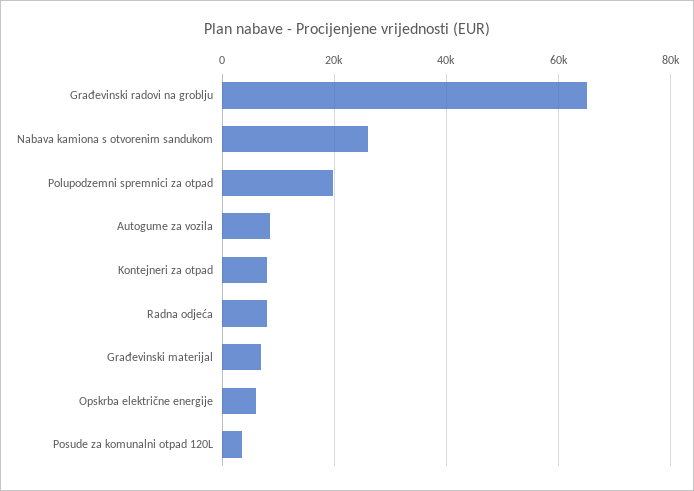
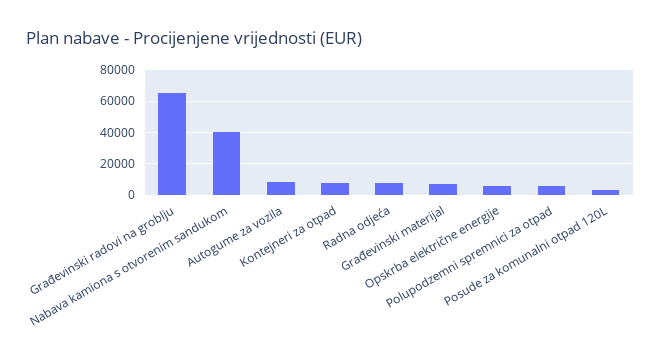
Nabava kamiona s otvorenim sandukom: 26000 -> 40000
Polupodzemni spremnici za otpad: 20000 -> 5000

